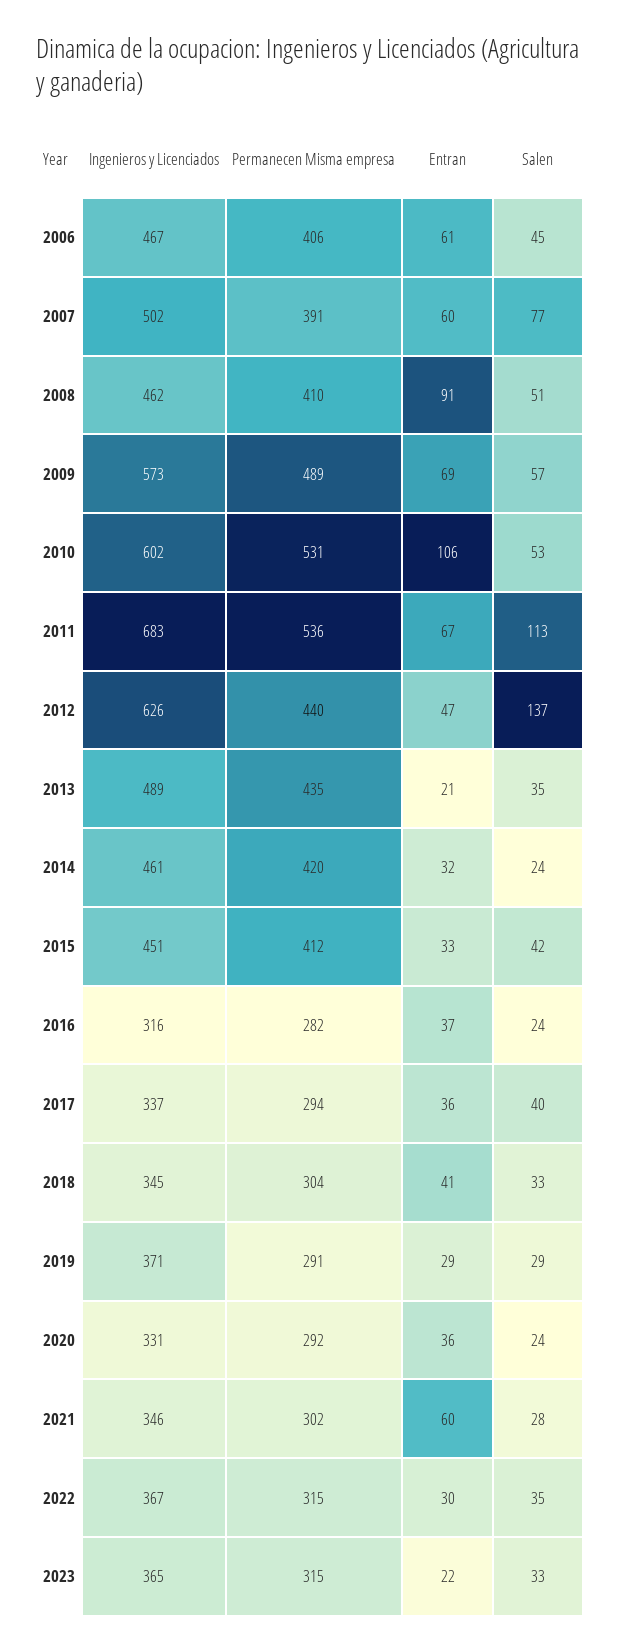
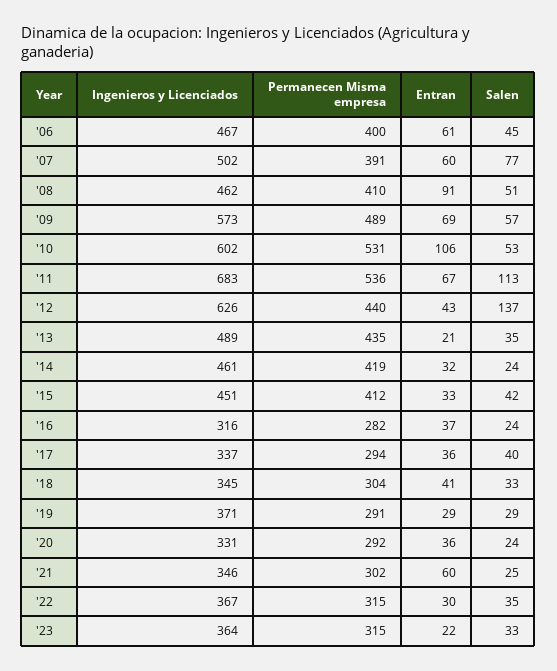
Permanecen Misma empresa, 2006: 406 -> 400
Entran, 2012: 47 -> 43
Permanecen Misma empresa, 2014: 420 -> 419
Salen, 2021: 28 -> 25
Ingenieros y Licenciados, 2023: 365 -> 364

